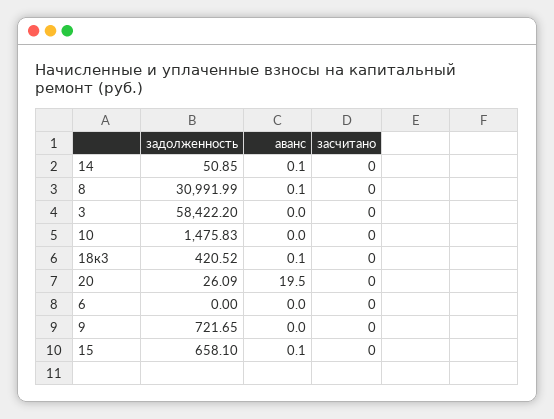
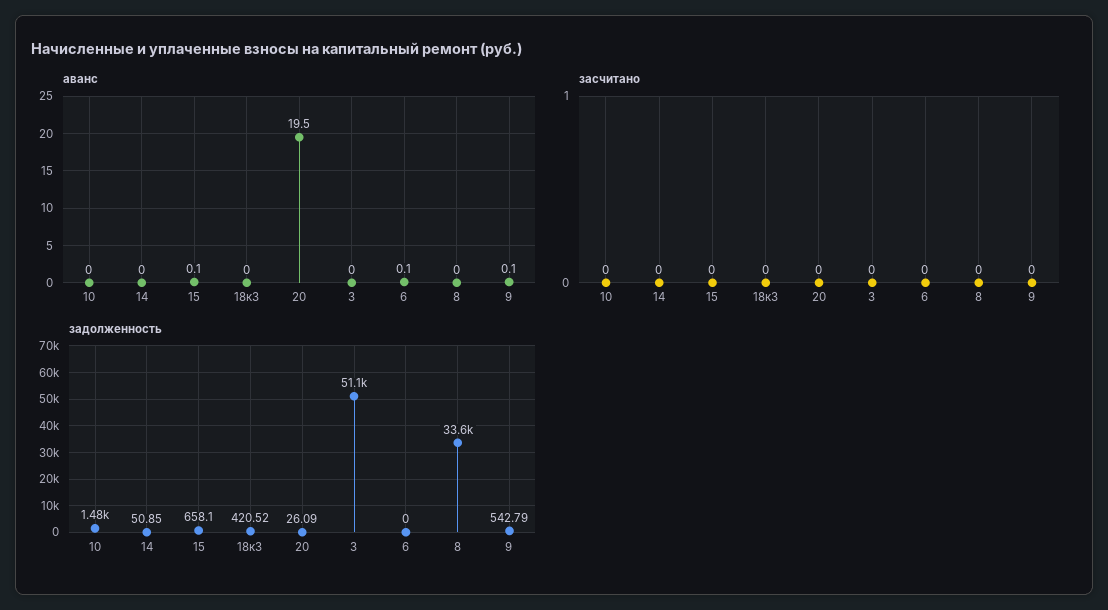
аванс, 14: 0.1 -> 0
задолженность, 8: 30991.99 -> 33600
аванс, 8: 0.1 -> 0
задолженность, 3: 58422.2 -> 51100
аванс, 18к3: 0.1 -> 0
аванс, 6: 0 -> 0.1
задолженность, 9: 721.65 -> 542.79
аванс, 9: 0 -> 0.1

